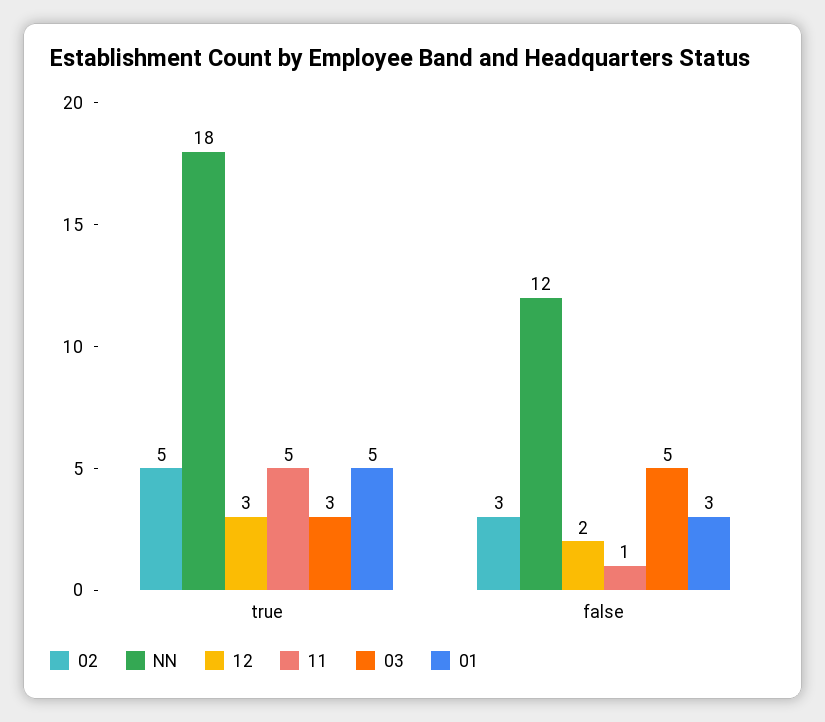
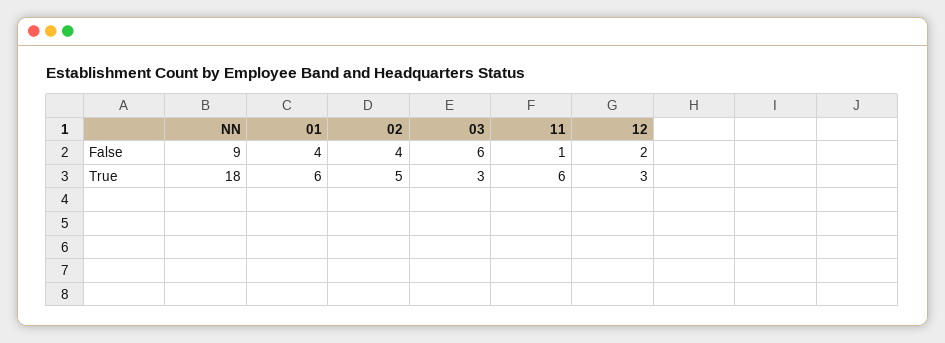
11, true: 5 -> 6
01, true: 5 -> 6
02, false: 3 -> 4
NN, false: 12 -> 9
03, false: 5 -> 6
01, false: 3 -> 4

